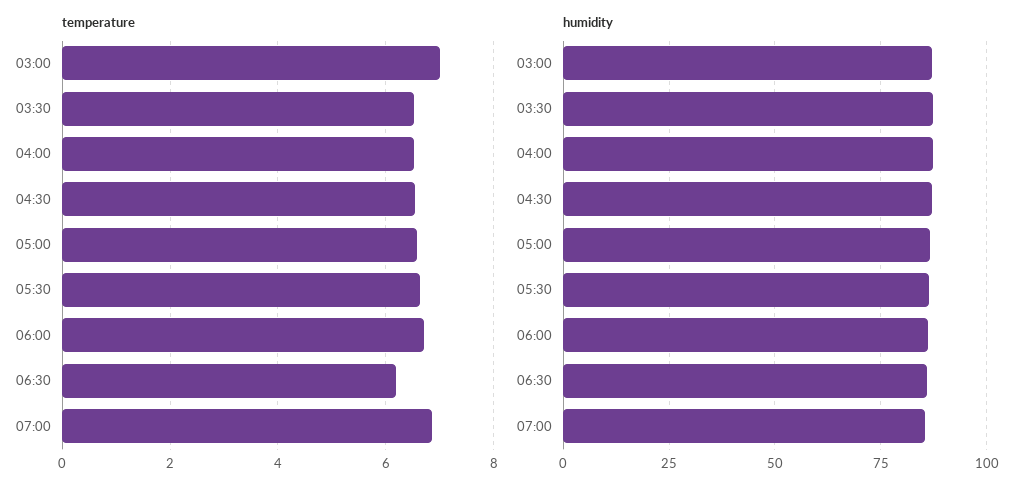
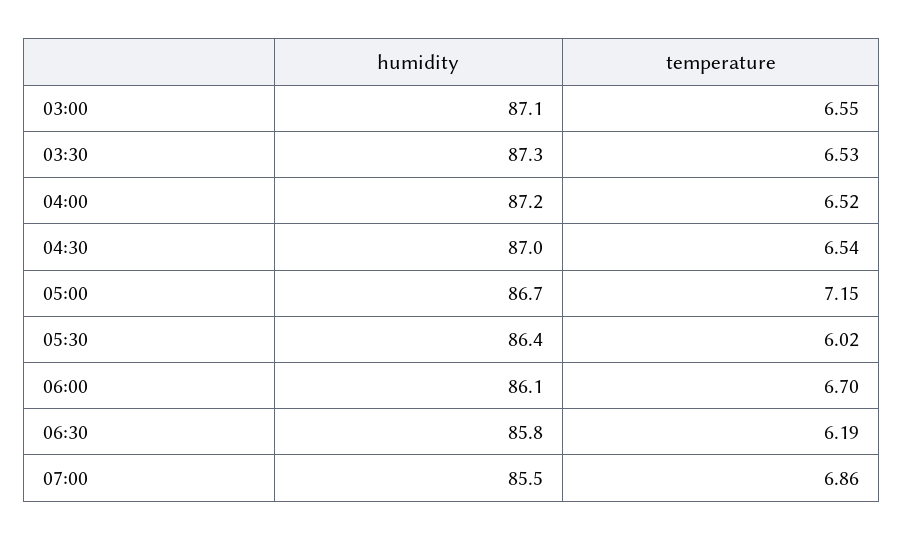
temperature, 03:00: 7 -> 6.55
temperature, 05:00: 6.6 -> 7.15
temperature, 05:30: 6.6 -> 6.02

